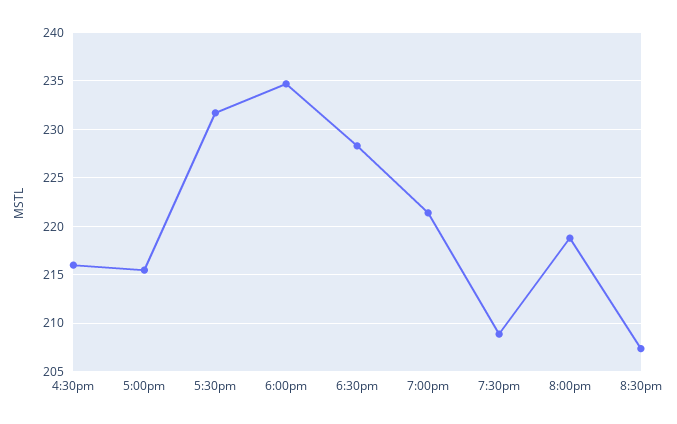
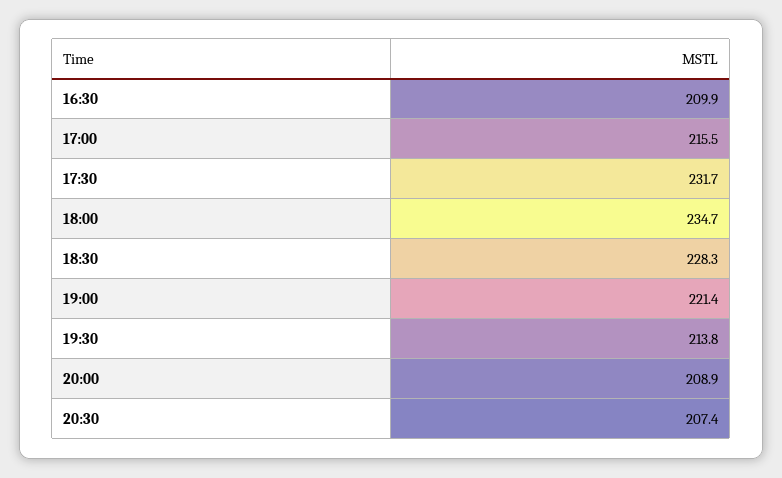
4:30pm: 216 -> 209.9
7:30pm: 209 -> 213.8
8:00pm: 219 -> 208.9

